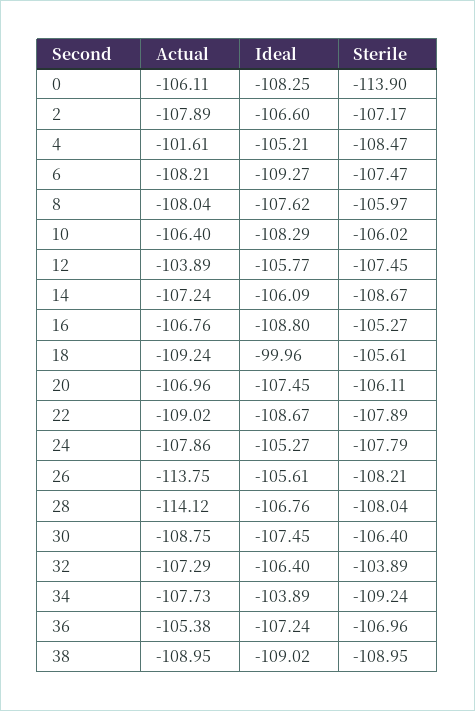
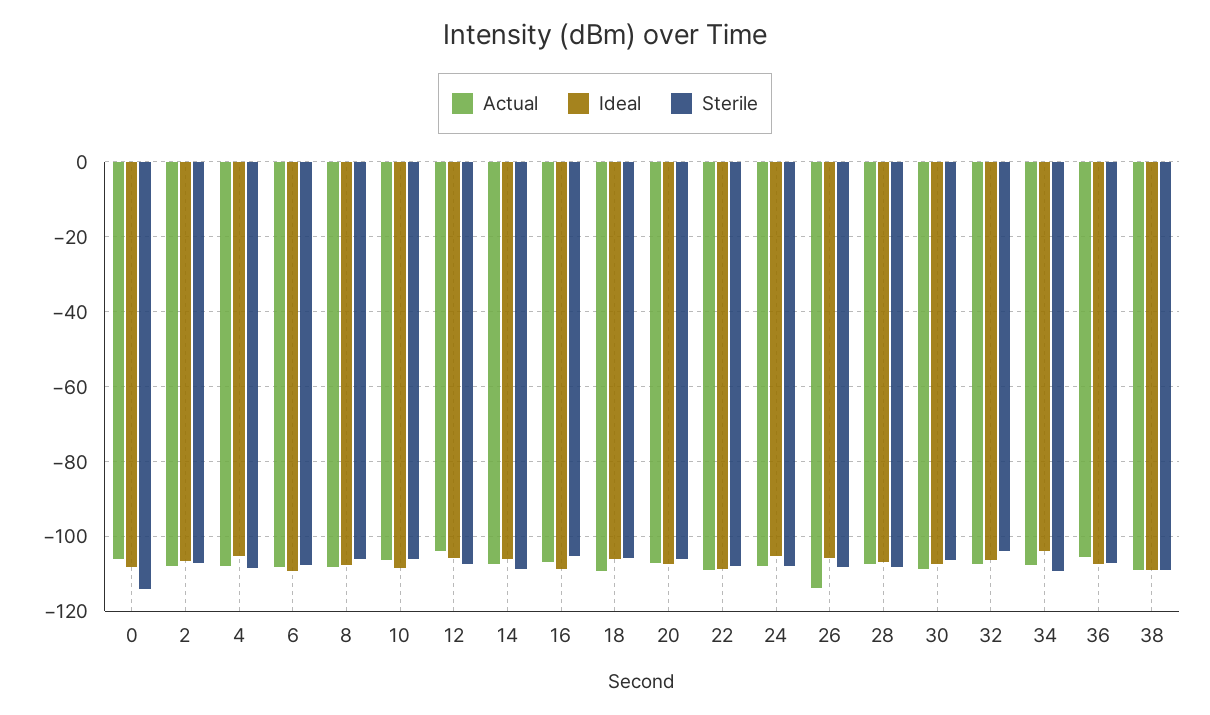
Actual, 4: -101.61 -> -108
Ideal, 18: -99.96 -> -106
Actual, 28: -114.12 -> -108

